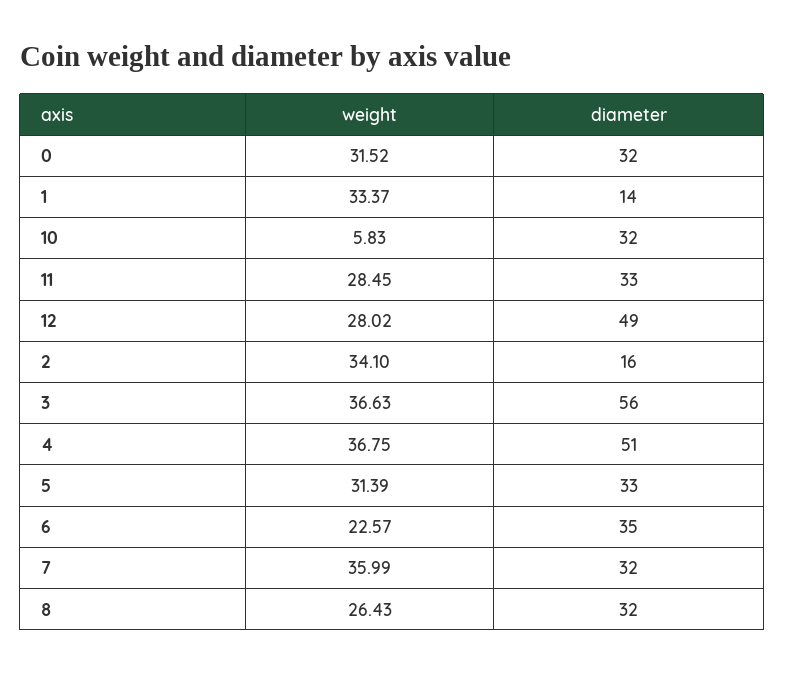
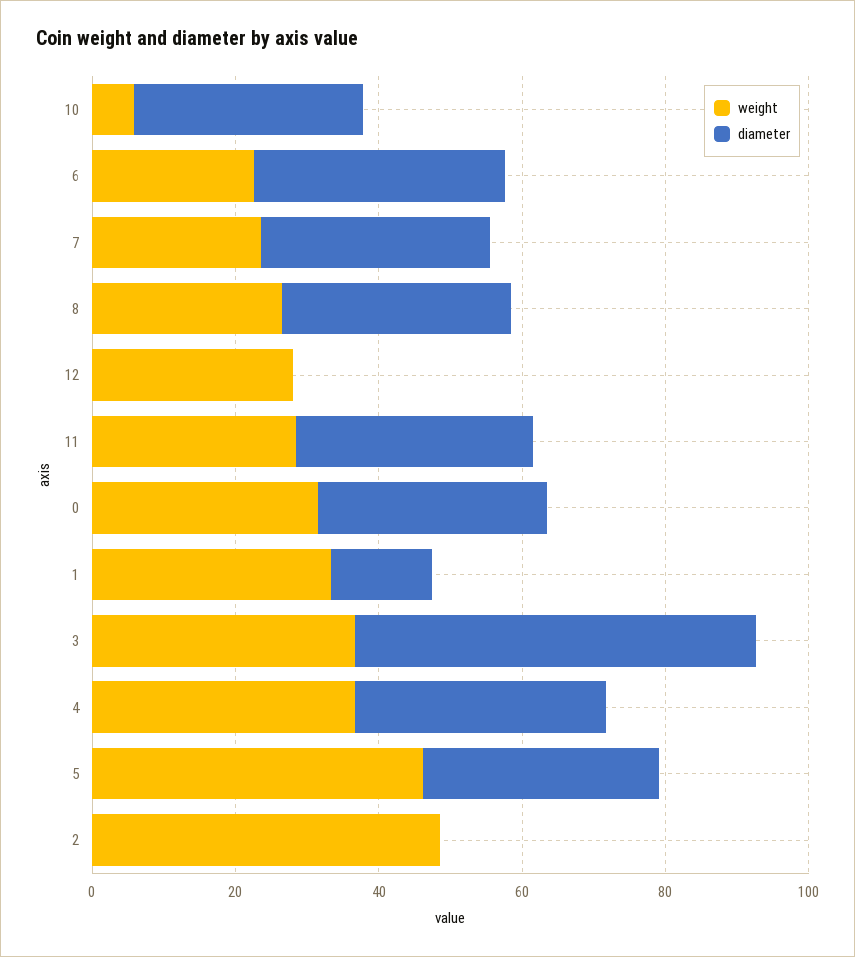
diameter, 12: 49 -> 0
weight, 2: 34.1 -> 50
diameter, 2: 16 -> 0
diameter, 4: 51 -> 35
weight, 5: 31.39 -> 45
weight, 7: 35.99 -> 25

